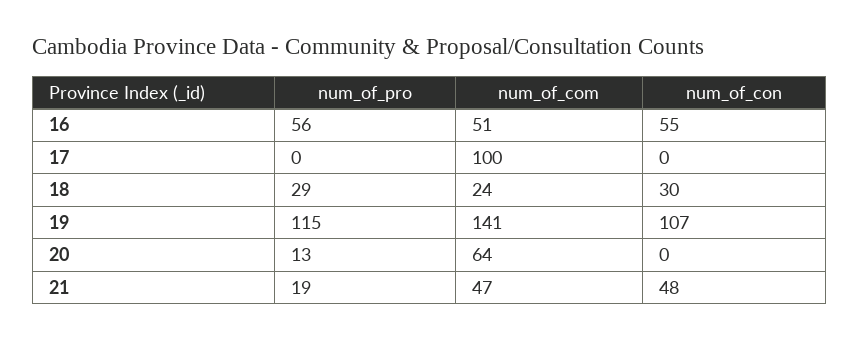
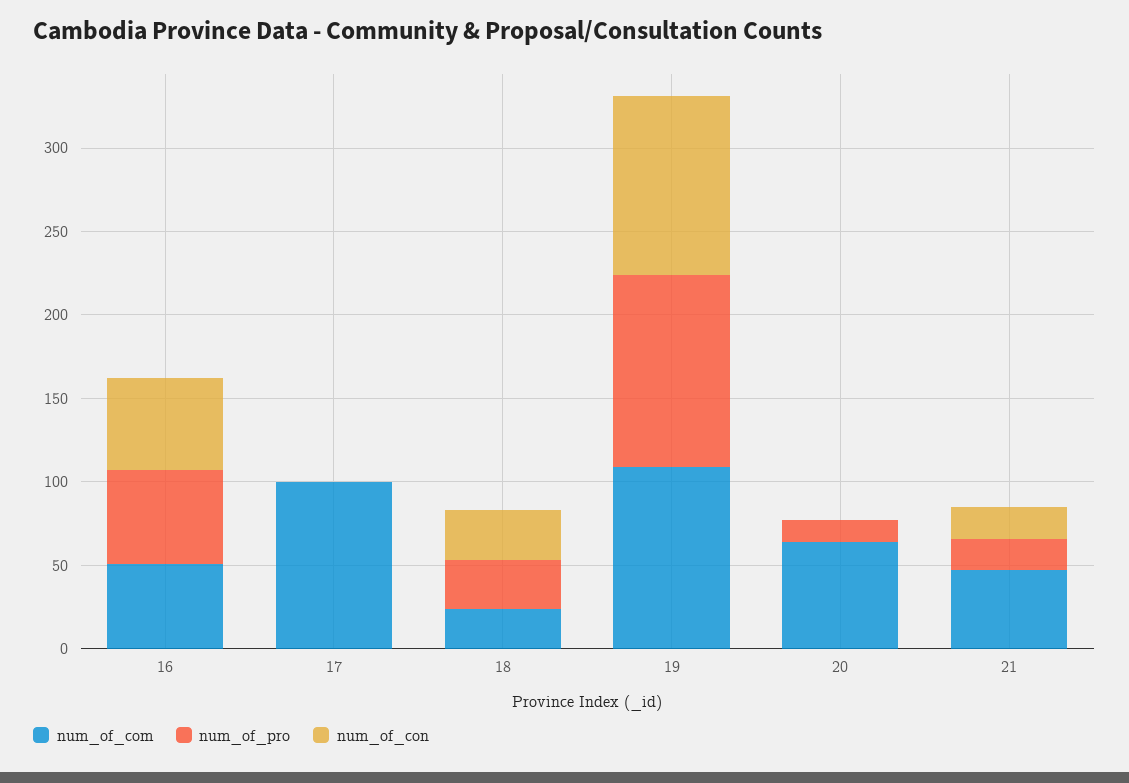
num_of_com, 19: 141 -> 110
num_of_con, 21: 48 -> 20

